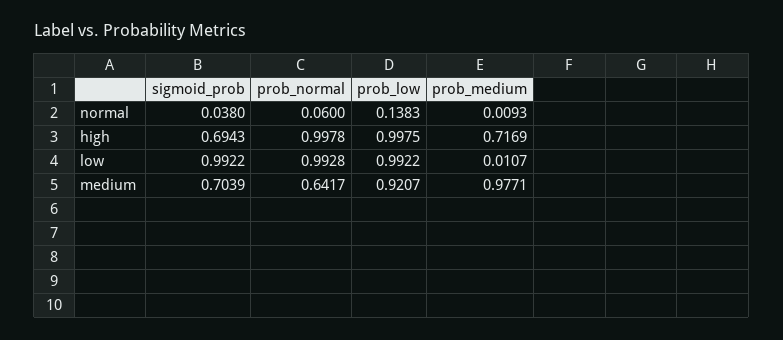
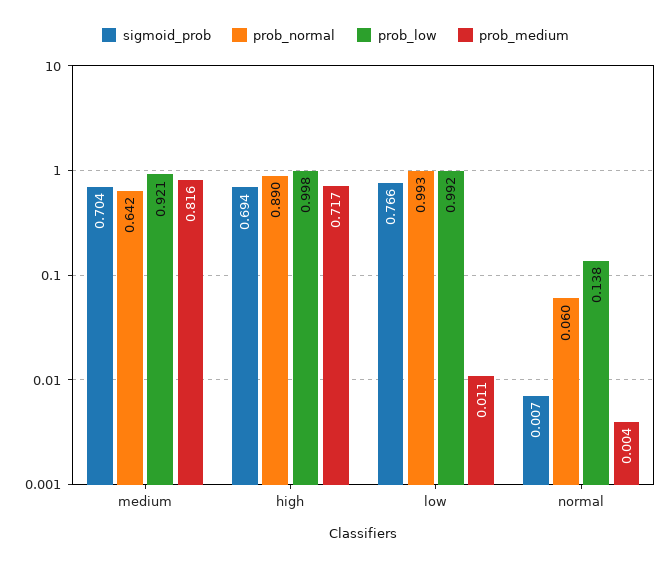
sigmoid_prob, normal: 0.038 -> 0.007
prob_medium, normal: 0.0093 -> 0.004
prob_normal, high: 0.9978 -> 0.89
sigmoid_prob, low: 0.9922 -> 0.766
prob_medium, medium: 0.9771 -> 0.816

